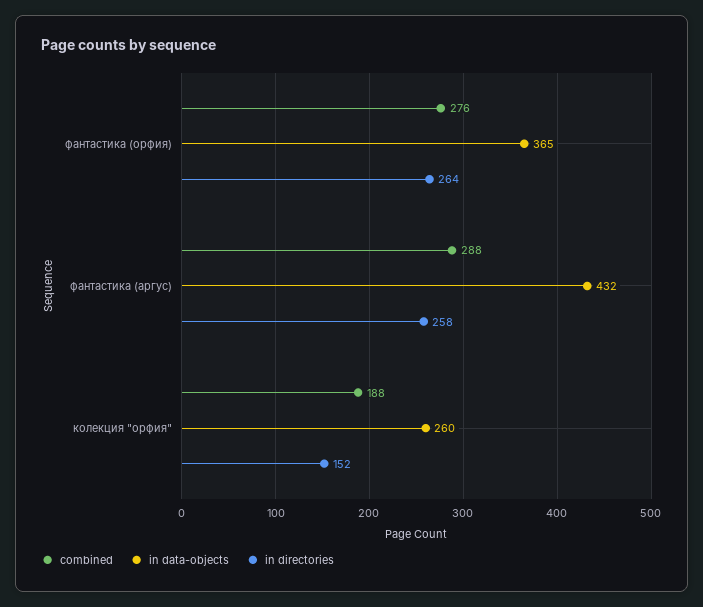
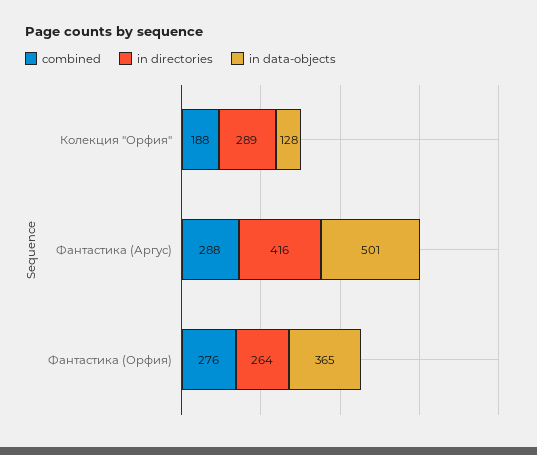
in data-objects, фантастика (аргус): 432 -> 501
in directories, фантастика (аргус): 258 -> 416
in data-objects, колекция "орфия": 260 -> 128
in directories, колекция "орфия": 152 -> 289

